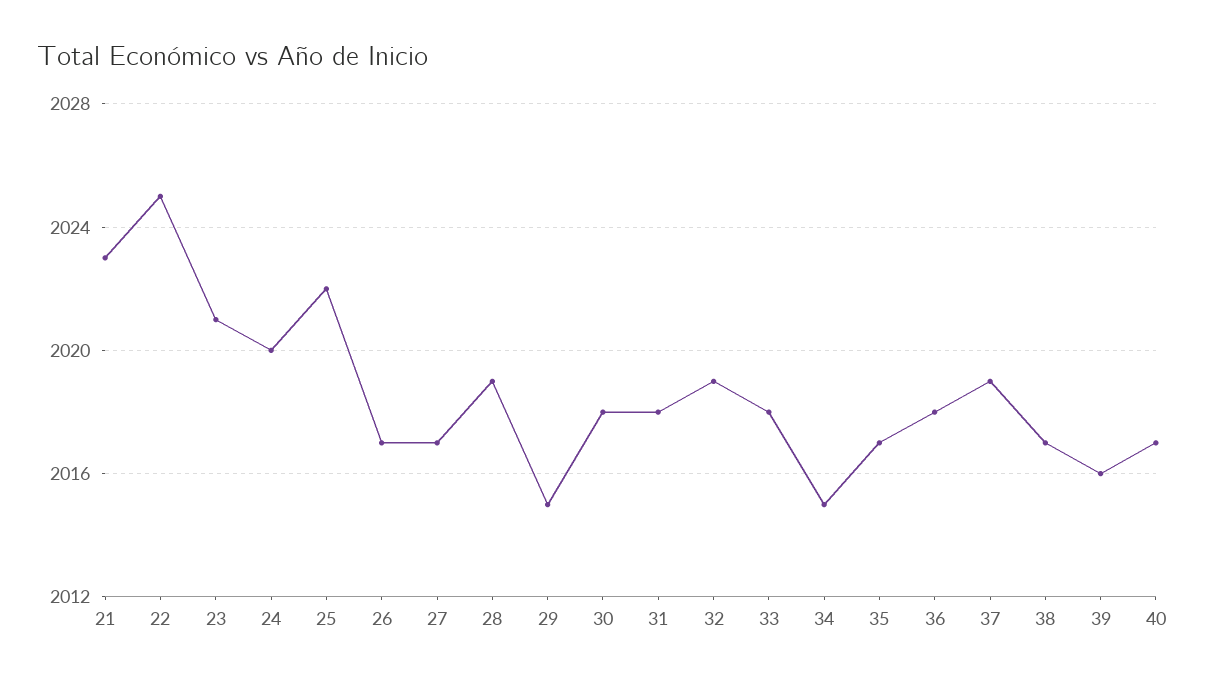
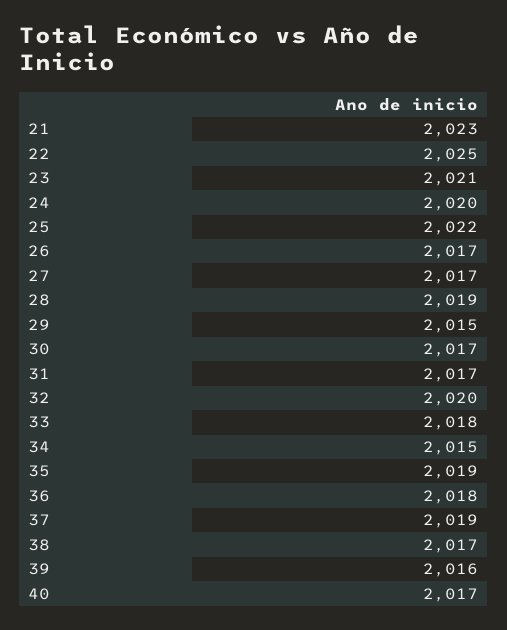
30: 2018 -> 2017
31: 2018 -> 2017
32: 2019 -> 2020
35: 2017 -> 2019

